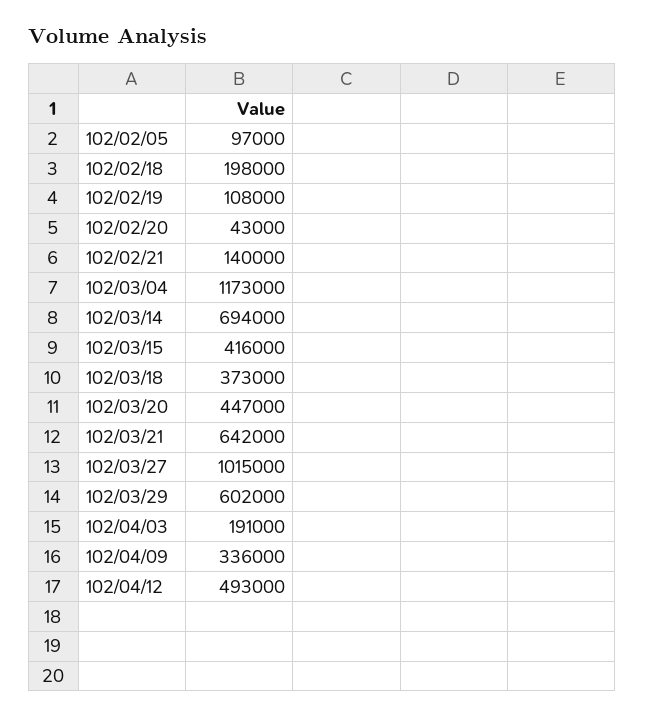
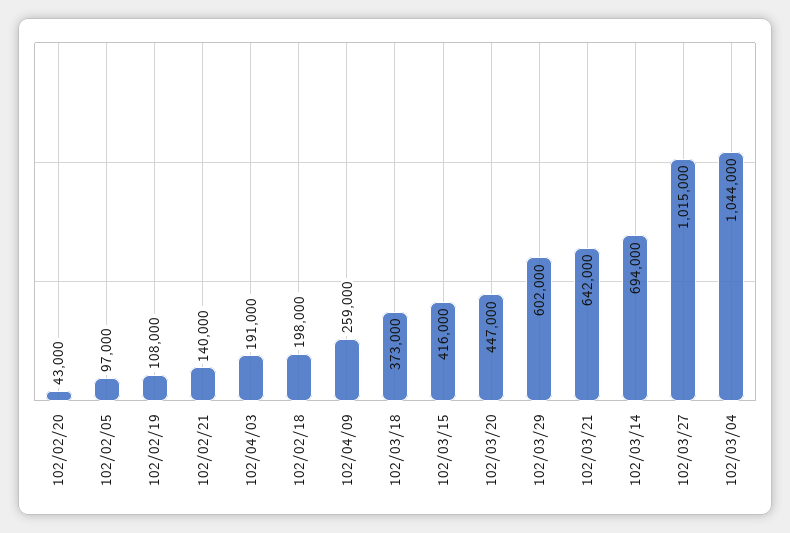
102/03/04: 1173000 -> 1044000
102/04/09: 336000 -> 259000
102/04/12: 493000 -> none

